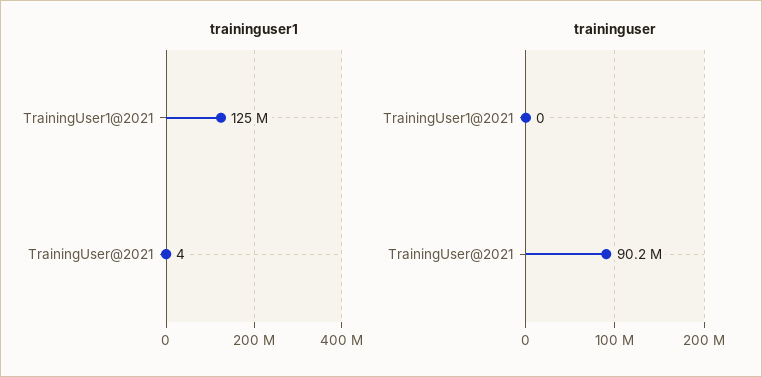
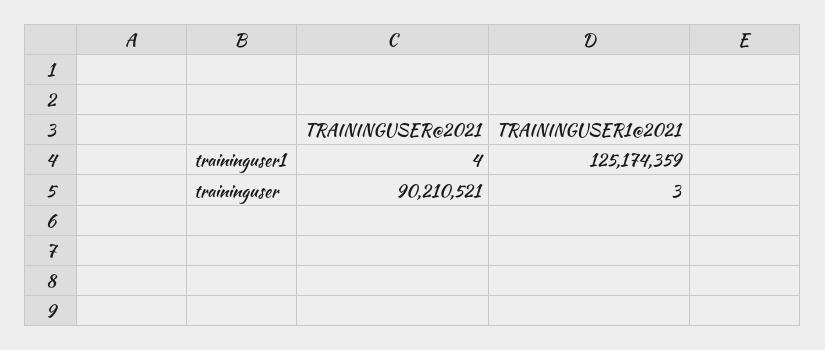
traininguser, TrainingUser1@2021: 0 -> 3

